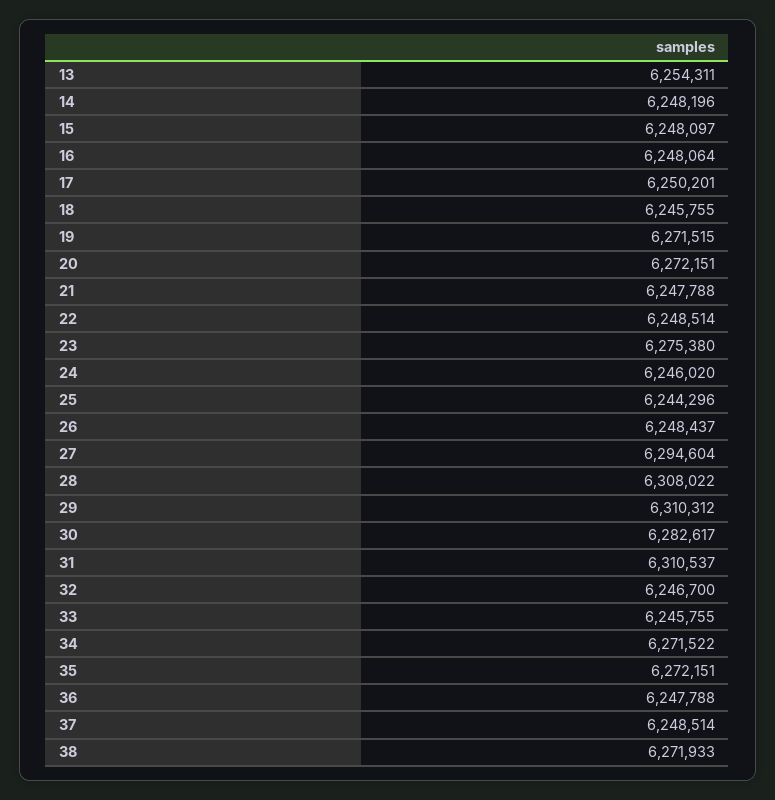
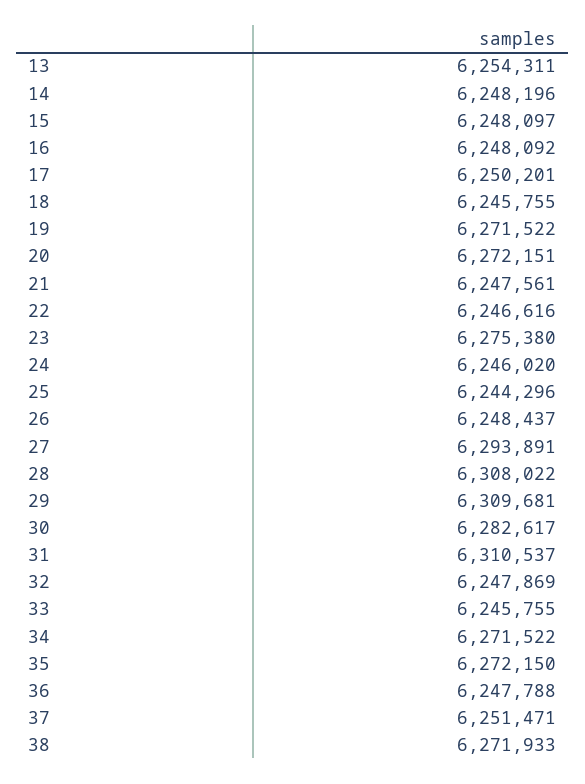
16: 6248064 -> 6248092
19: 6271515 -> 6271522
21: 6247788 -> 6247561
22: 6248514 -> 6246616
27: 6294604 -> 6293891
29: 6310312 -> 6309681
32: 6246700 -> 6247869
35: 6272151 -> 6272150
37: 6248514 -> 6251471

